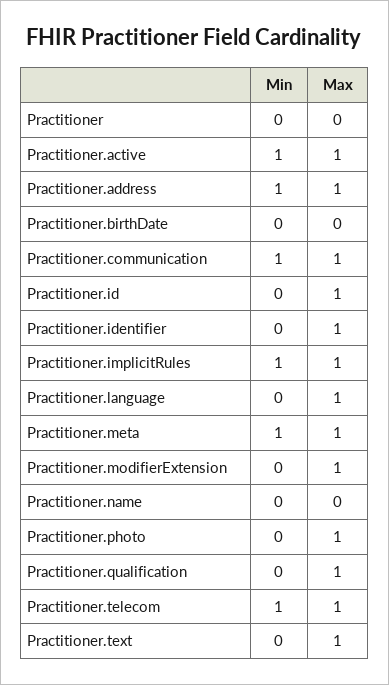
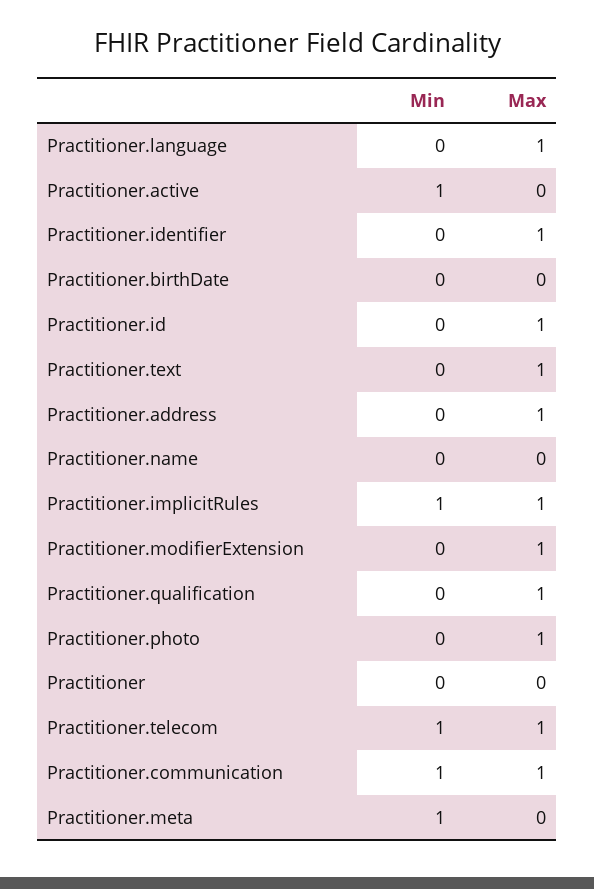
Max, Practitioner.active: 1 -> 0
Min, Practitioner.address: 1 -> 0
Max, Practitioner.meta: 1 -> 0

